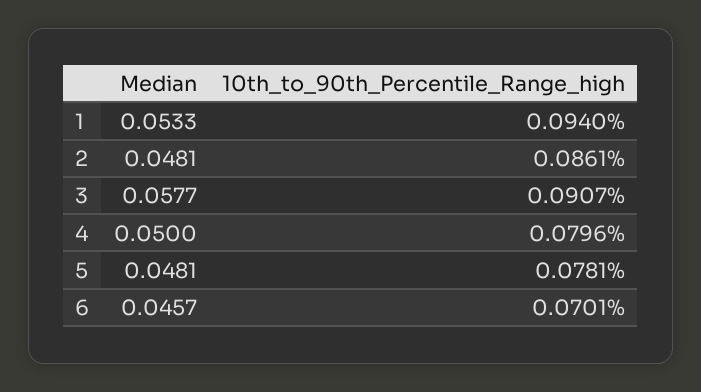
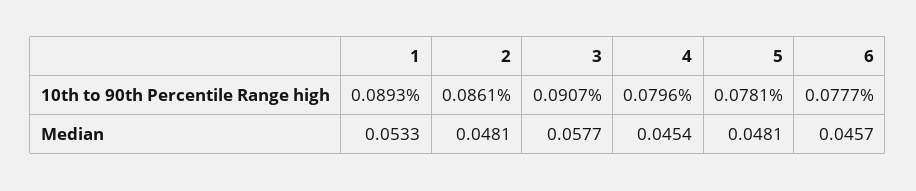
10th_to_90th_Percentile_Range_high, 1: 0.094 -> 0.0893
Median, 4: 0.05 -> 0.0454
10th_to_90th_Percentile_Range_high, 6: 0.0701 -> 0.0777

